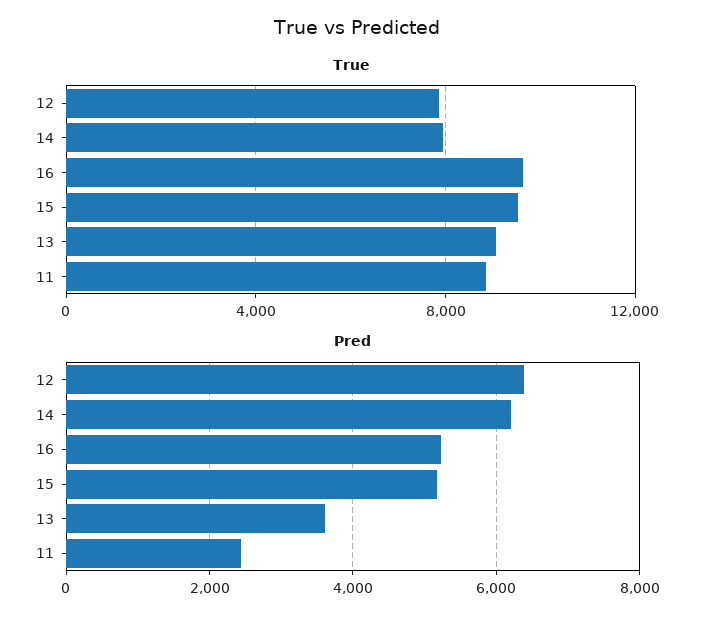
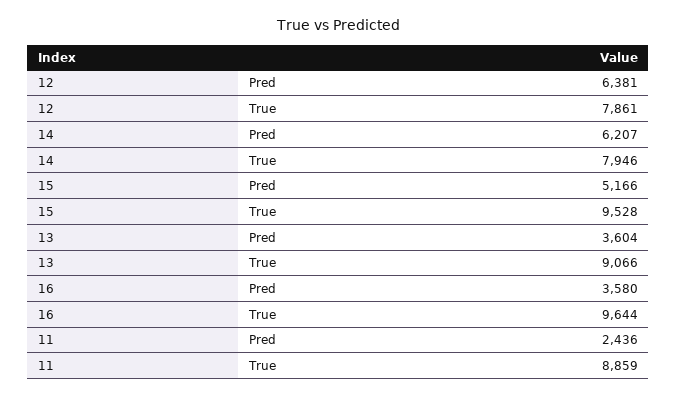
Pred, 16: 5200 -> 3580

